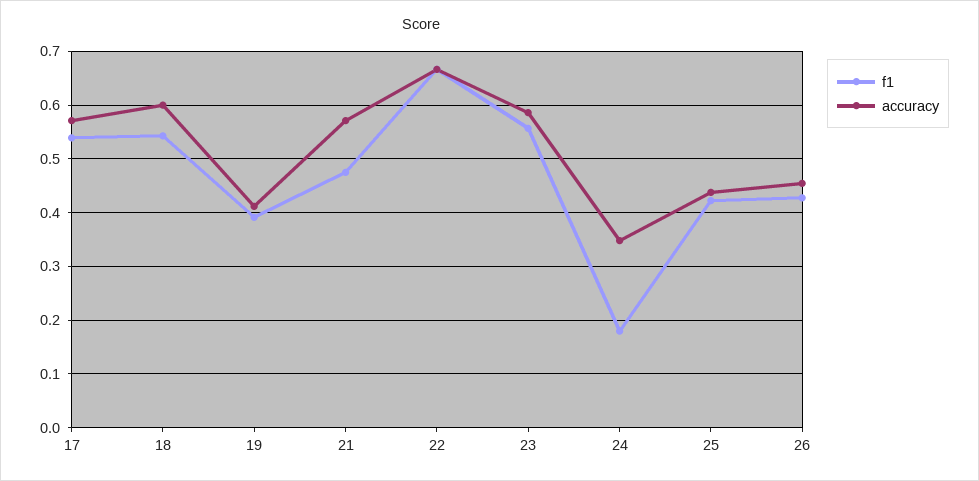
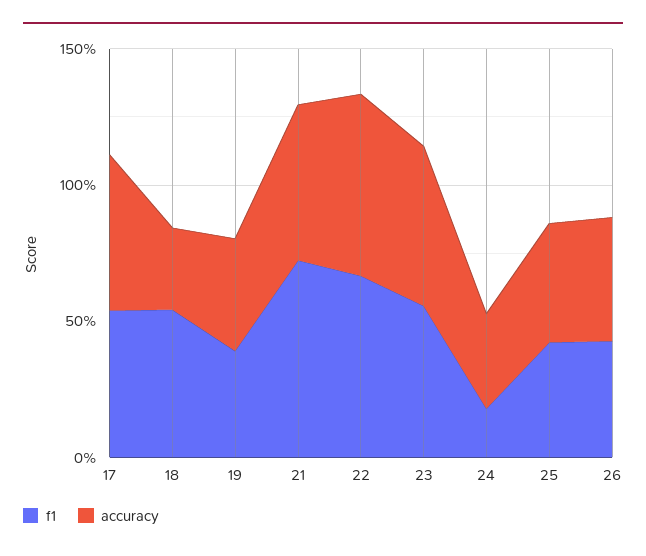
accuracy, 18: 0.6 -> 0.3
f1, 21: 0.48 -> 0.7

